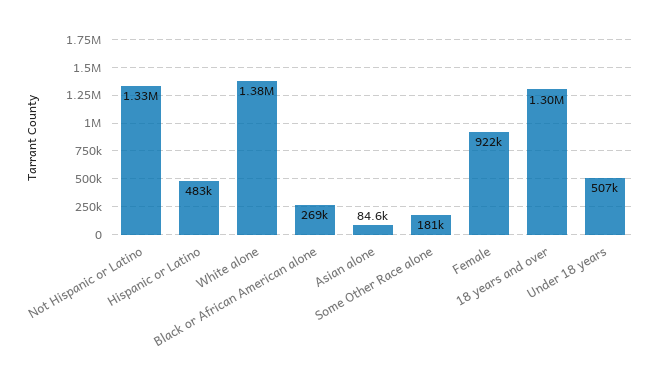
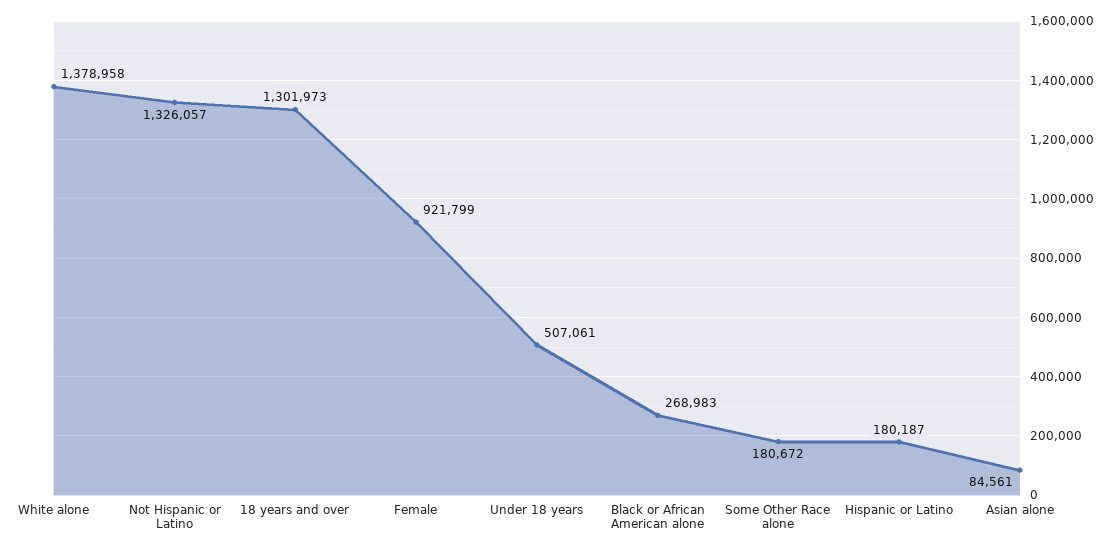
Hispanic or Latino: 483000 -> 180187

